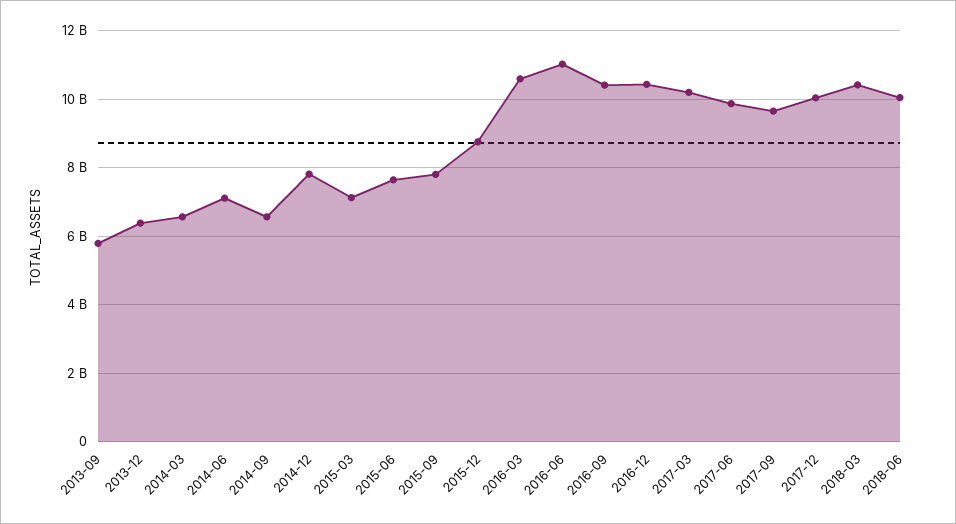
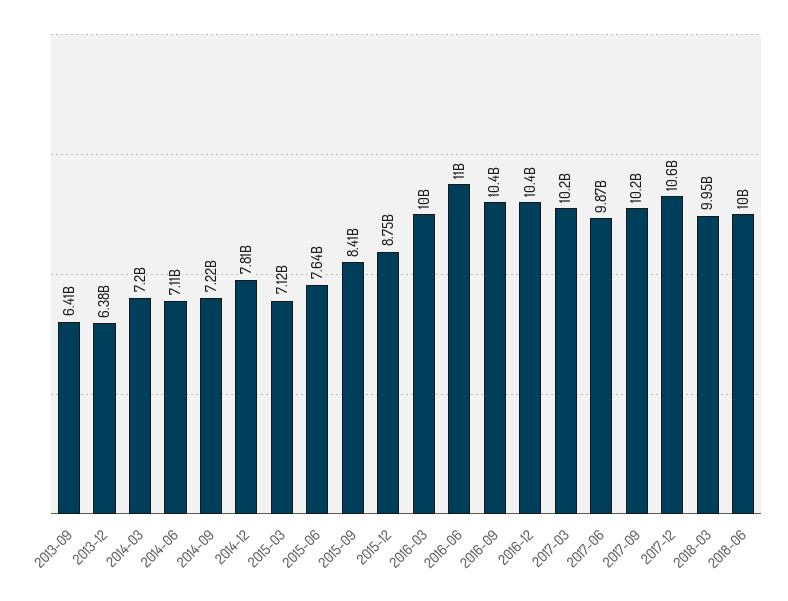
2013-09: 5800000000 -> 6410000000
2014-03: 6600000000 -> 7200000000
2014-09: 6600000000 -> 7220000000
2015-09: 7800000000 -> 8410000000
2016-03: 10600000000 -> 10000000000
2017-09: 9600000000 -> 10200000000
2017-12: 10000000000 -> 10600000000
2018-03: 10400000000 -> 9950000000

